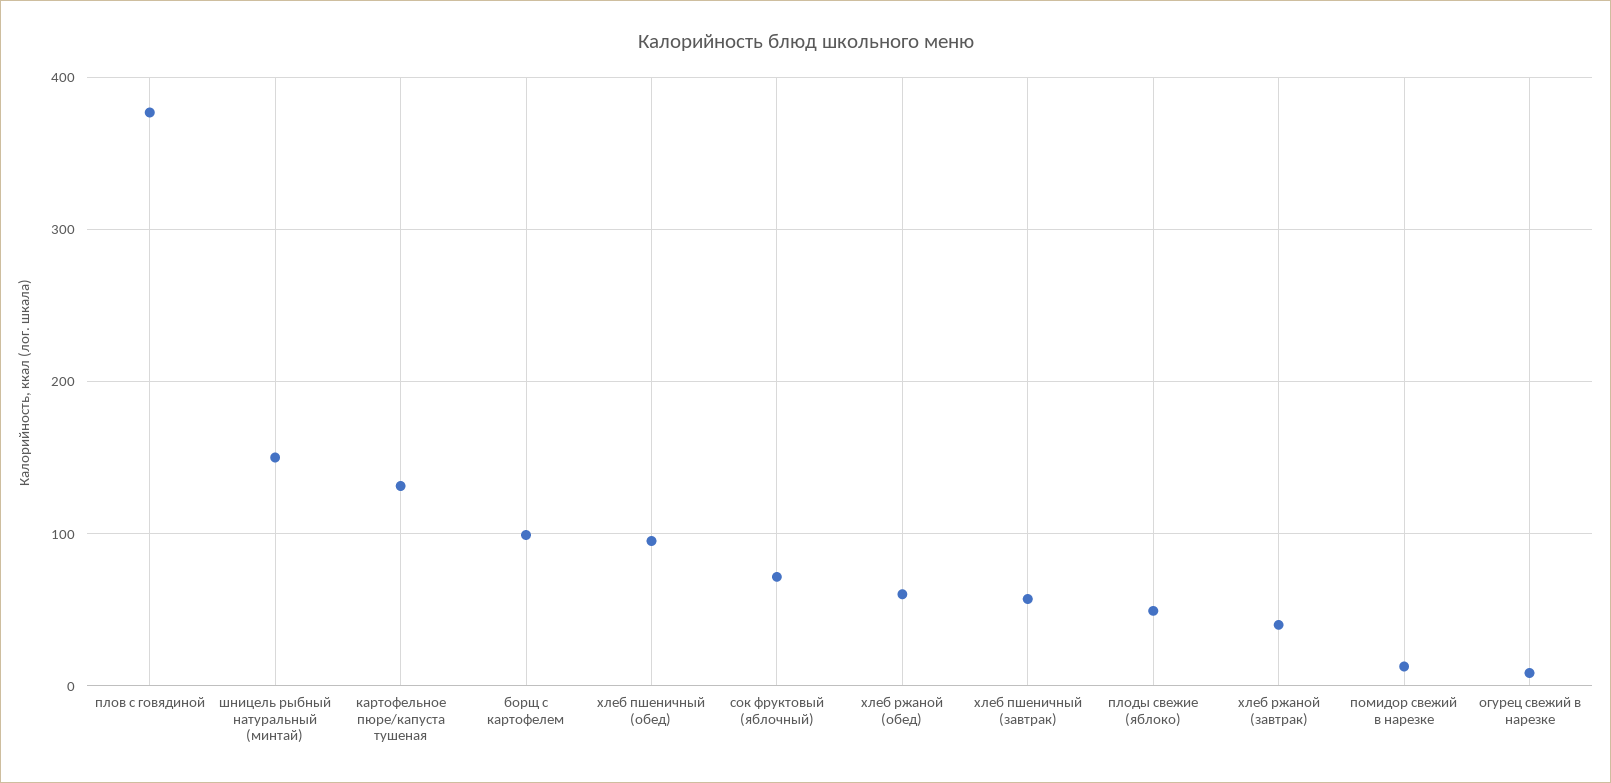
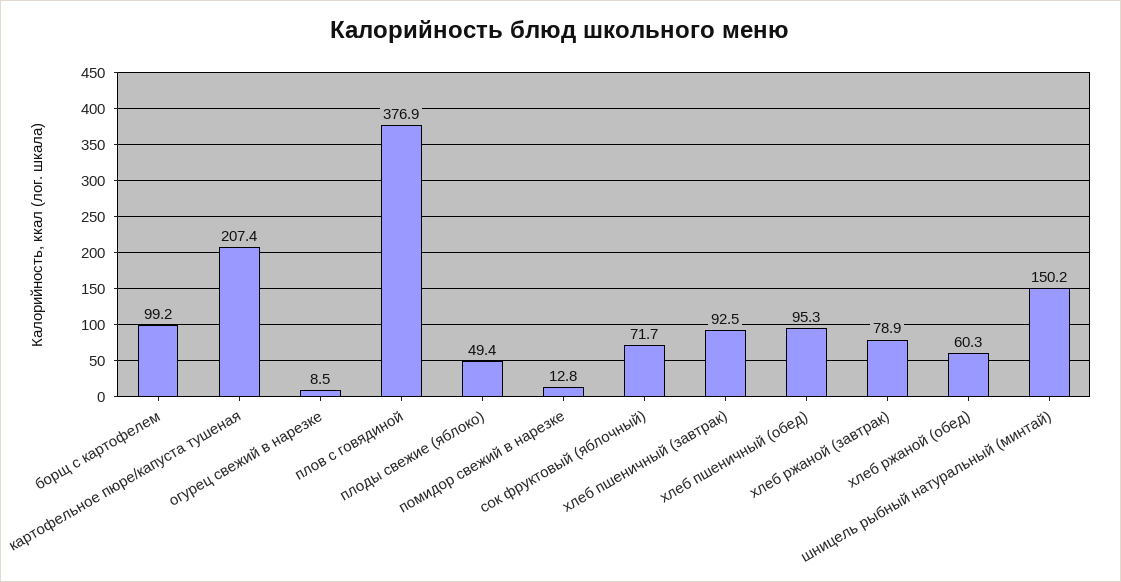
картофельное пюре/капуста тушеная: 130 -> 207.4
хлеб пшеничный (завтрак): 60 -> 92.5
хлеб ржаной (завтрак): 40 -> 78.9

